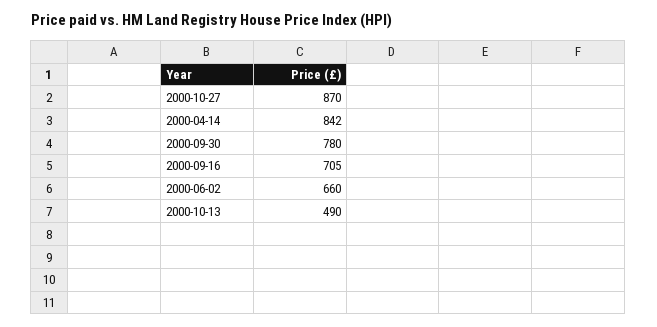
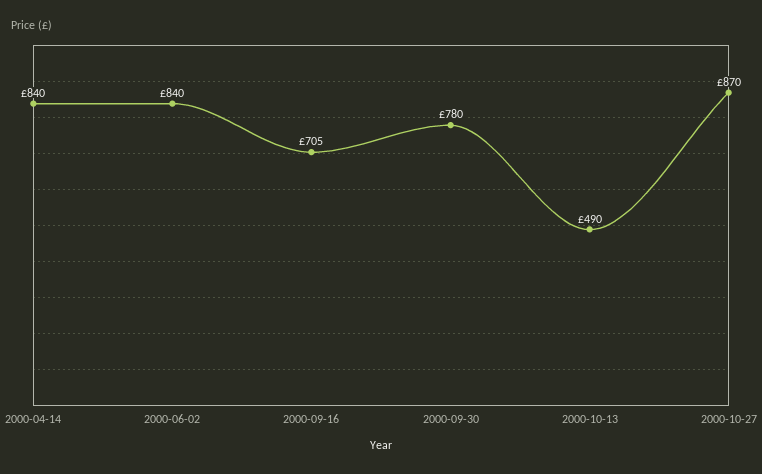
2000-04-14: 842 -> 840
2000-06-02: 660 -> 840

